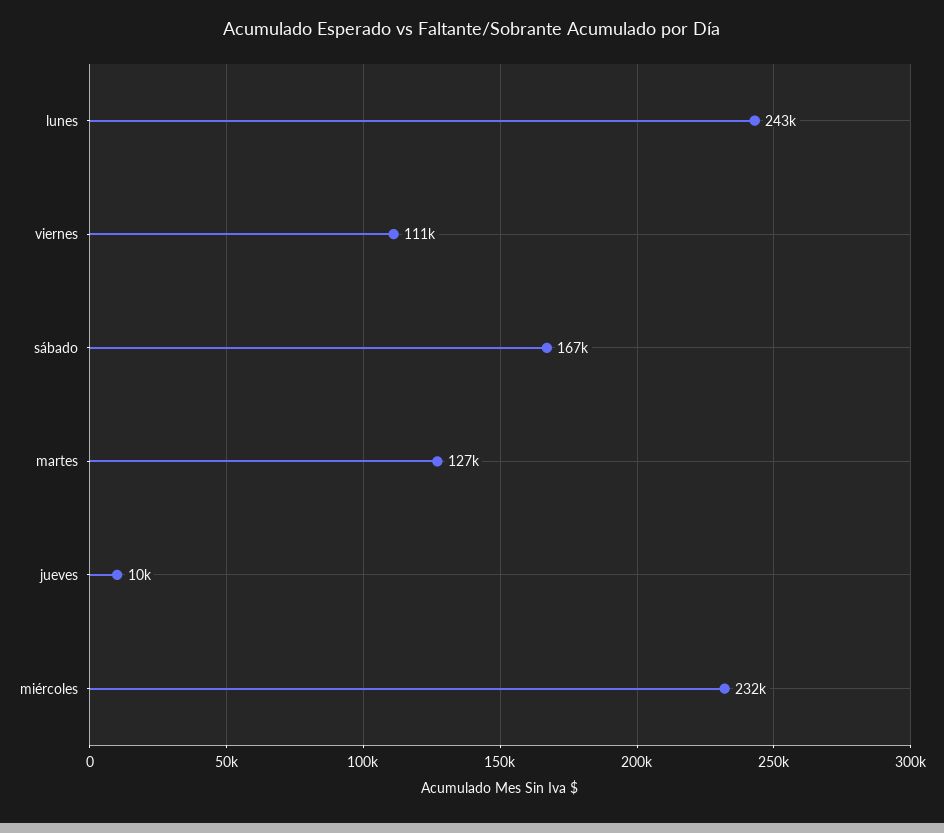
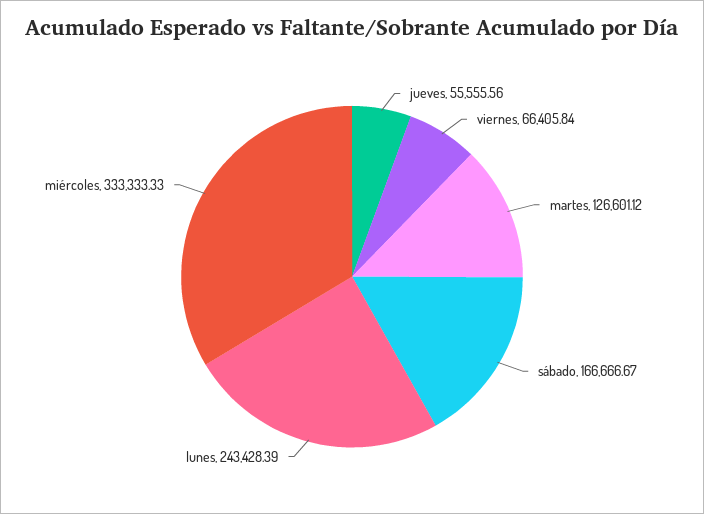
viernes: 111000 -> 66405.84
jueves: 10000 -> 55555.56
miércoles: 232000 -> 333333.33

